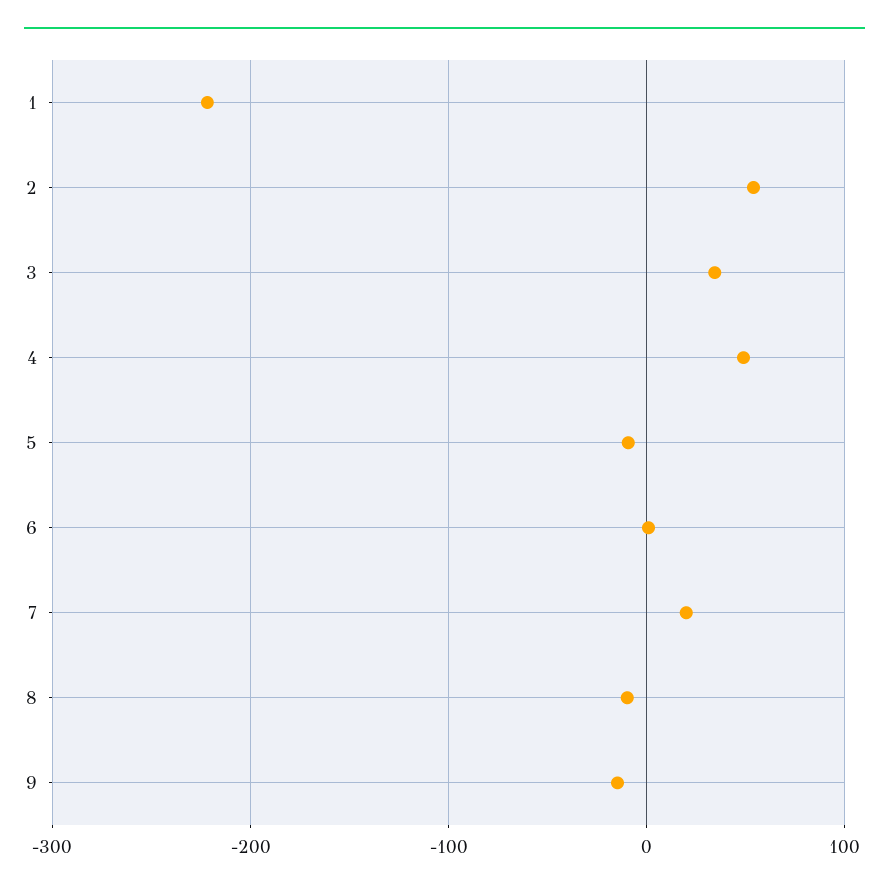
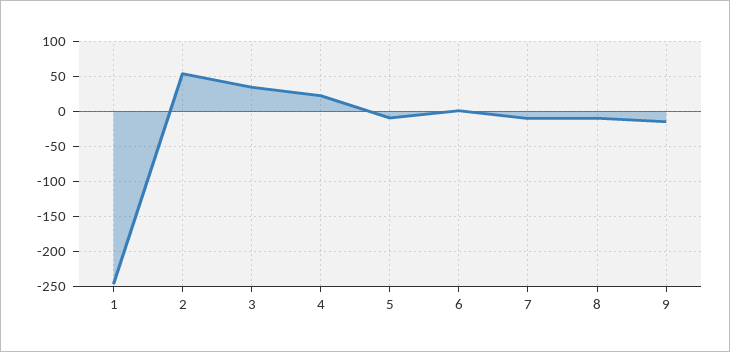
1: -220 -> -250
4: 50 -> 20
7: 20 -> -10

